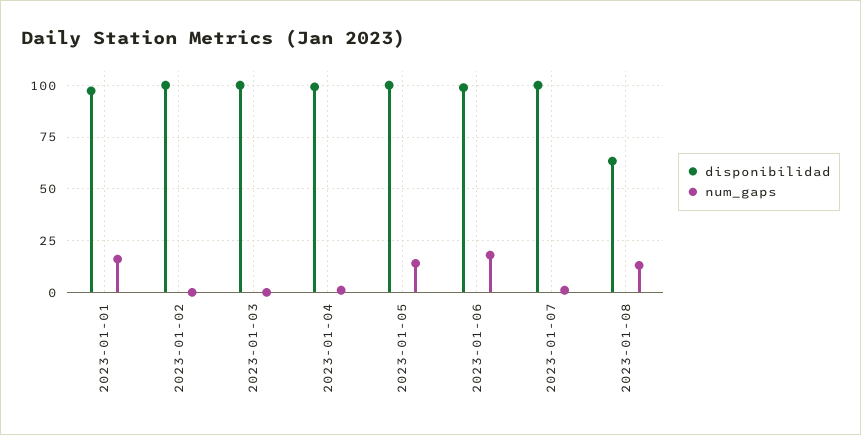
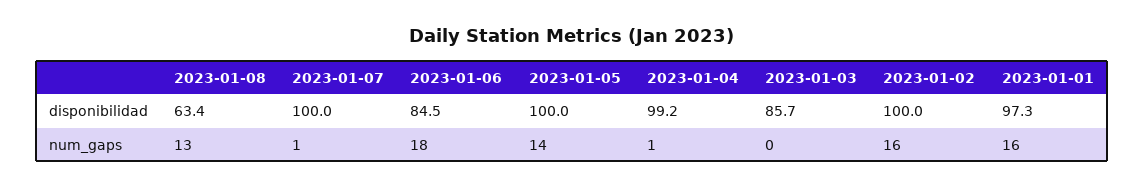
num_gaps, 2023-01-02: 0 -> 16
disponibilidad, 2023-01-03: 100 -> 85.7
disponibilidad, 2023-01-06: 100 -> 84.5

